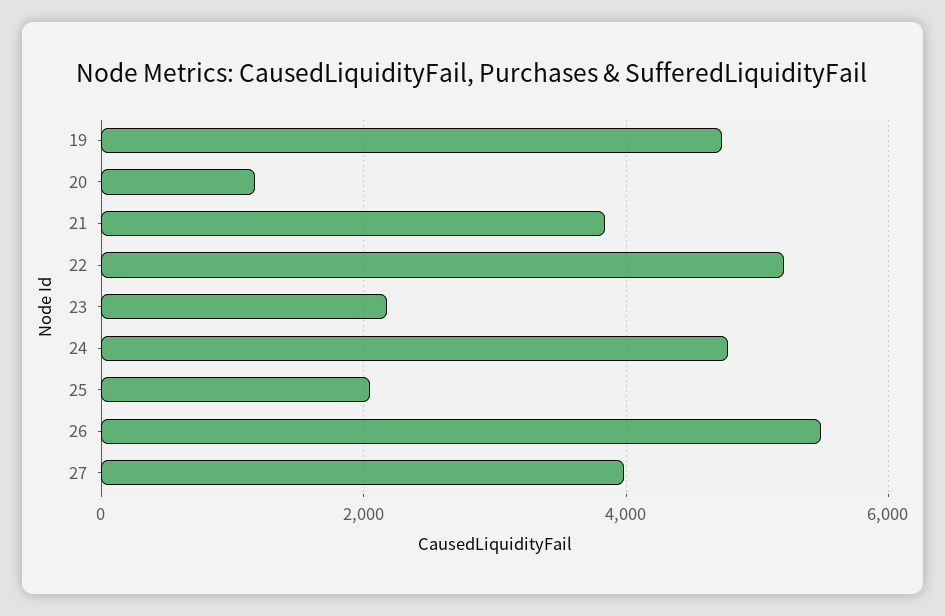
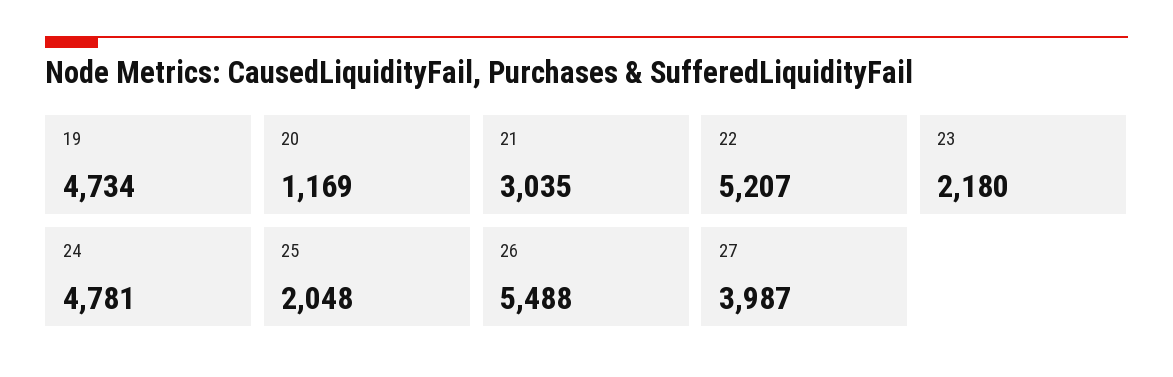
21: 3800 -> 3035

